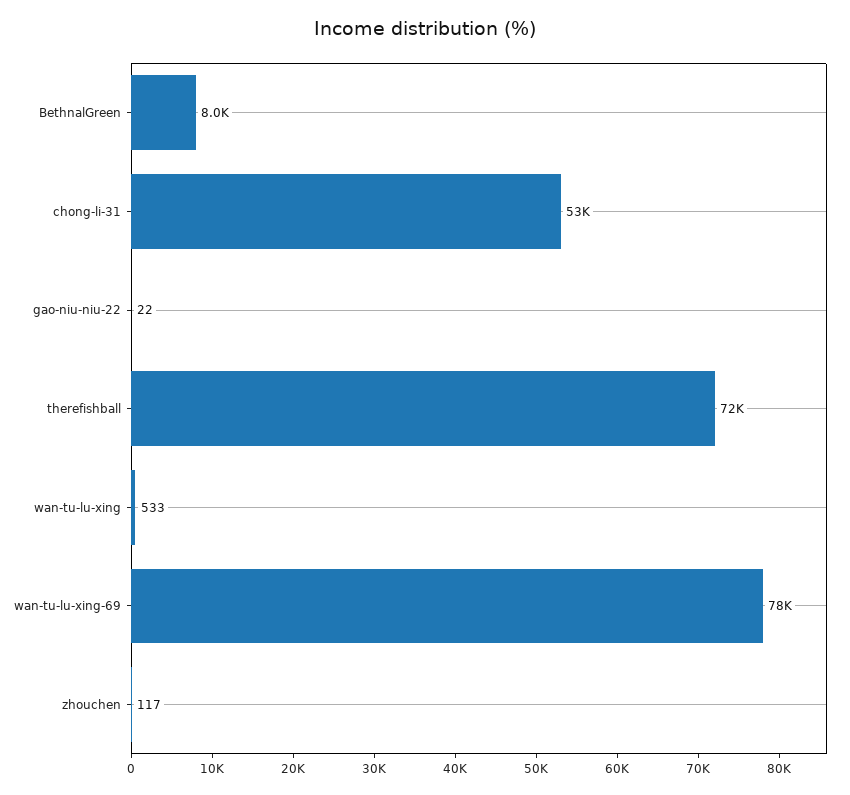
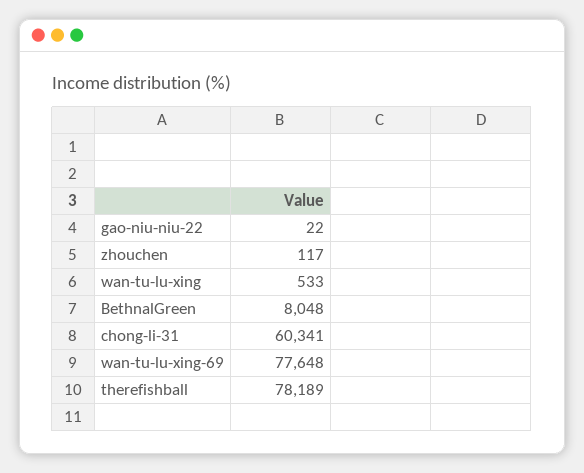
chong-li-31: 53000 -> 60341
therefishball: 72000 -> 78189

